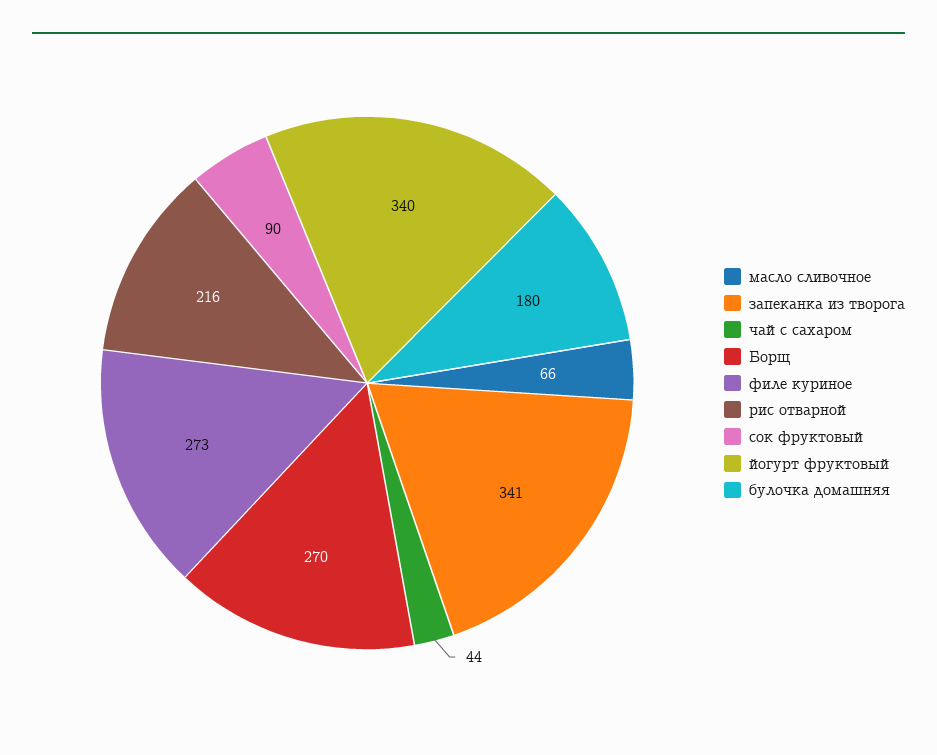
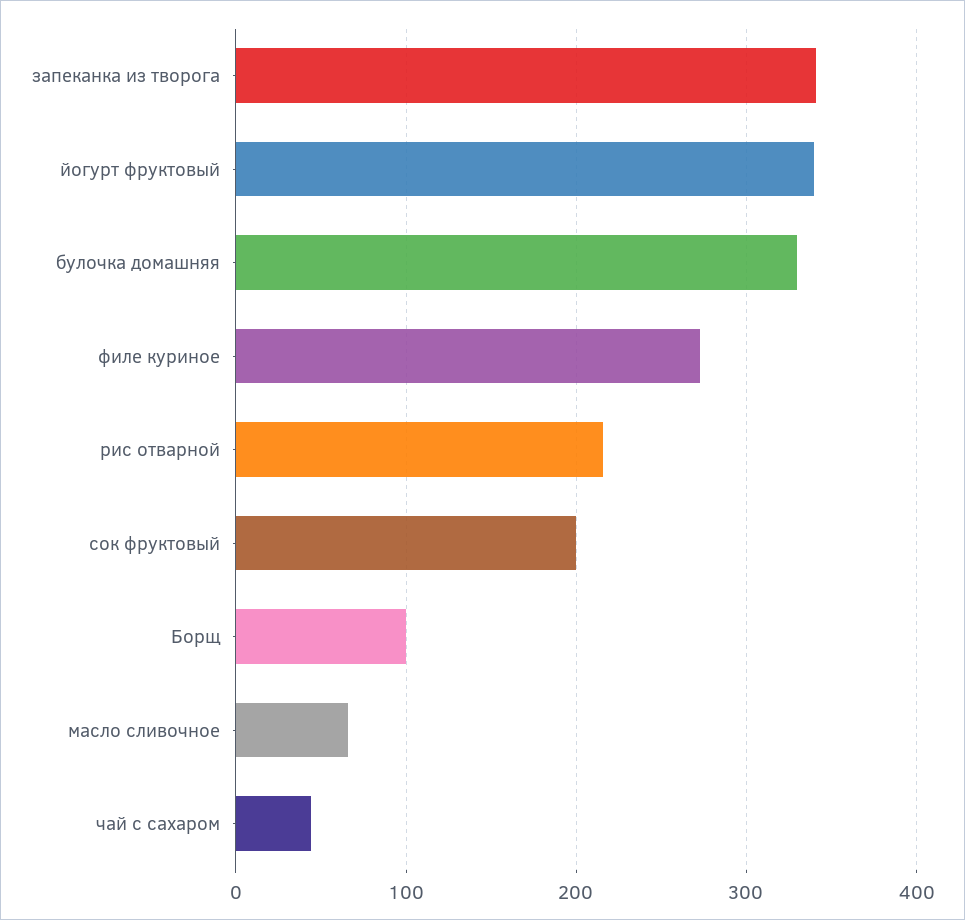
Борщ: 270 -> 100
сок фруктовый: 90 -> 200
булочка домашняя: 180 -> 330

